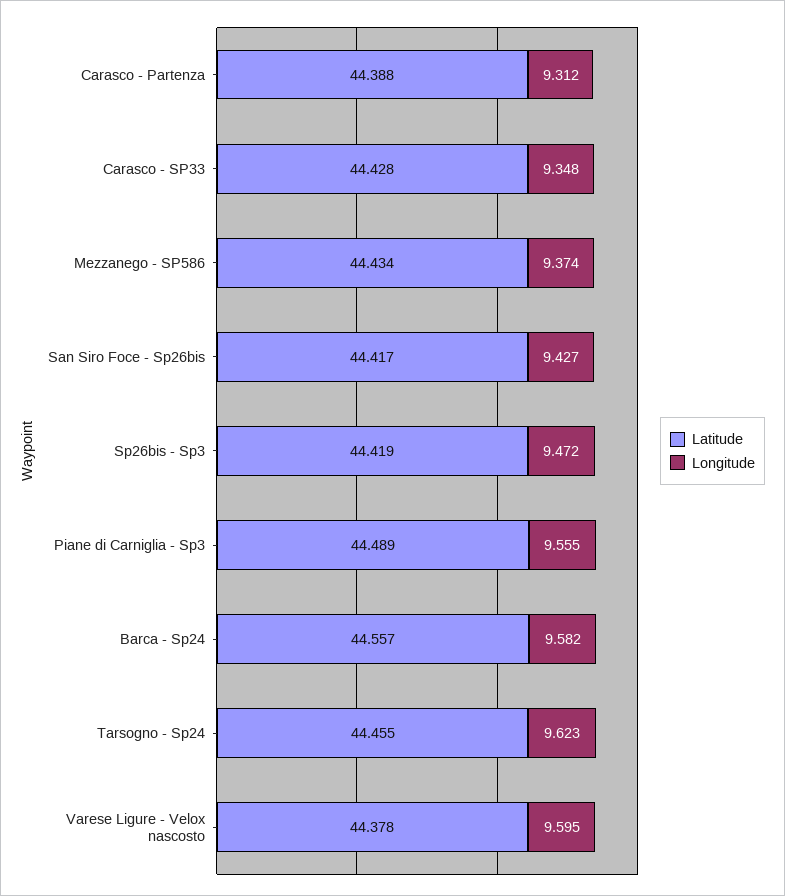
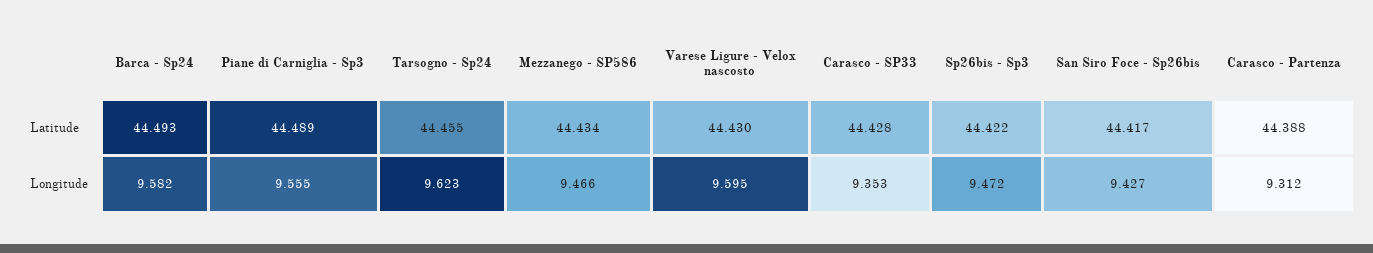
Longitude, Carasco - SP33: 9.348 -> 9.353
Longitude, Mezzanego - SP586: 9.374 -> 9.466
Latitude, Sp26bis - Sp3: 44.419 -> 44.422
Latitude, Barca - Sp24: 44.557 -> 44.493
Latitude, Varese Ligure - Velox nascosto: 44.378 -> 44.43

